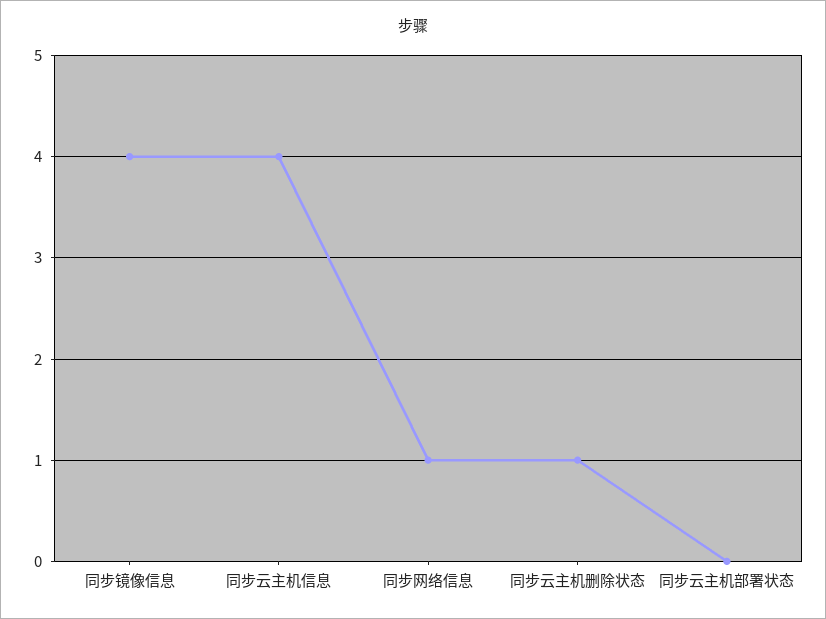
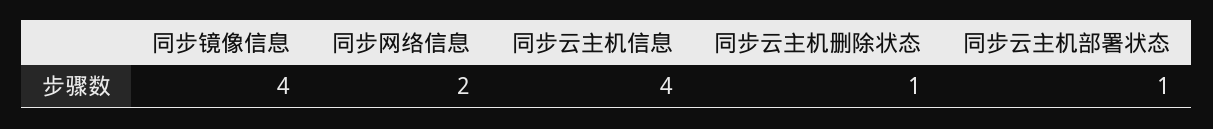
同步网络信息: 1 -> 2
同步云主机部署状态: 0 -> 1

